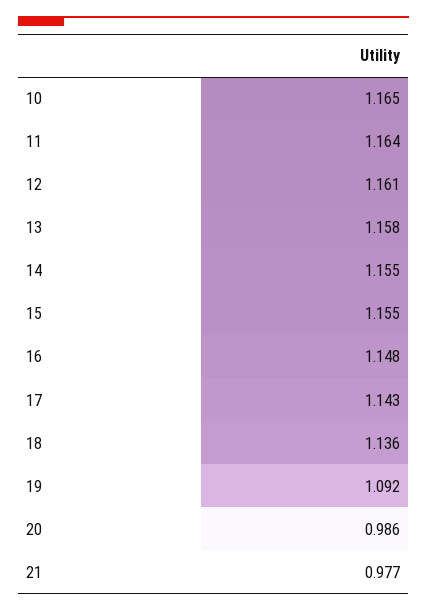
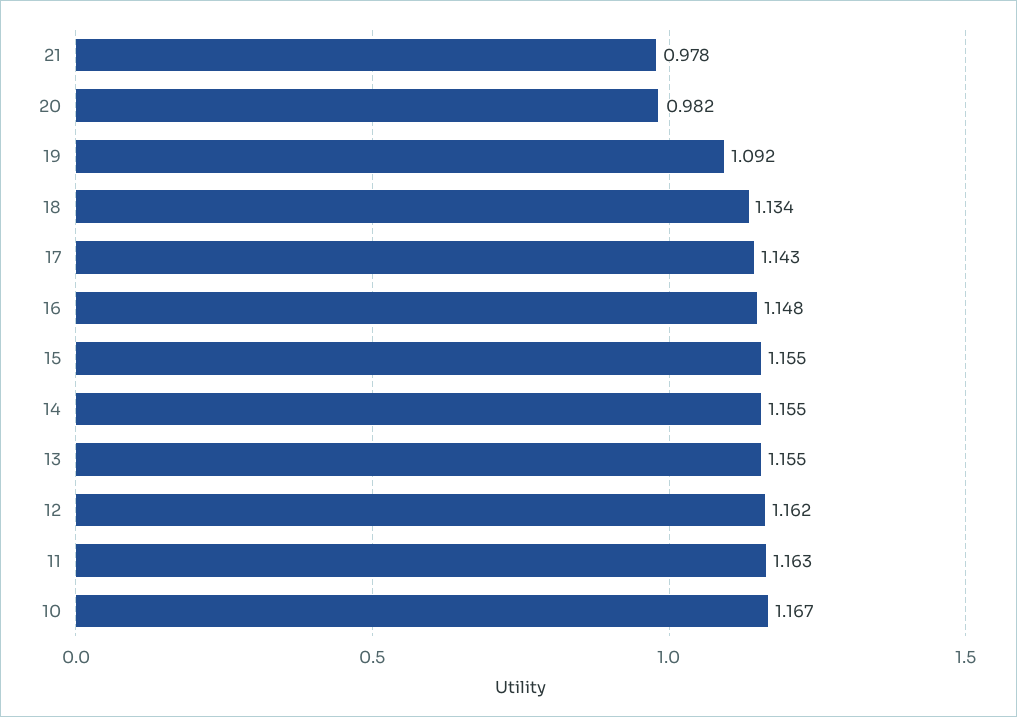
10: 1.165 -> 1.167
11: 1.164 -> 1.163
12: 1.161 -> 1.162
13: 1.158 -> 1.155
18: 1.136 -> 1.134
20: 0.986 -> 0.982
21: 0.977 -> 0.978

